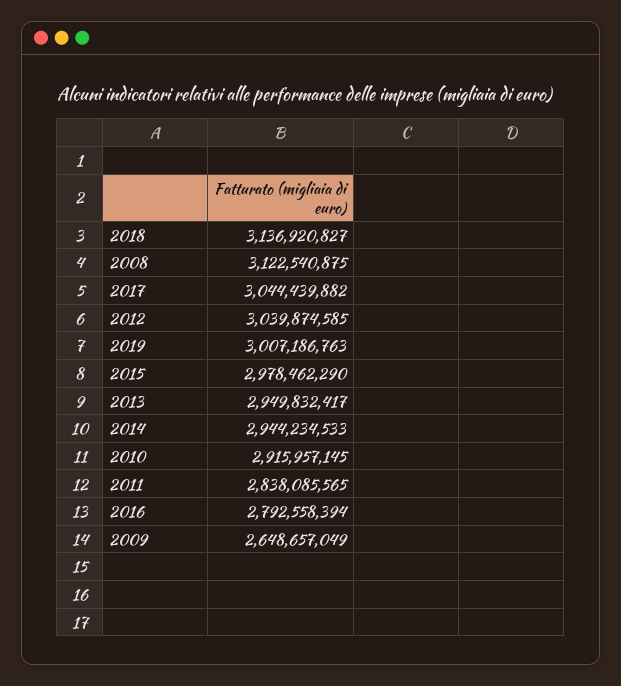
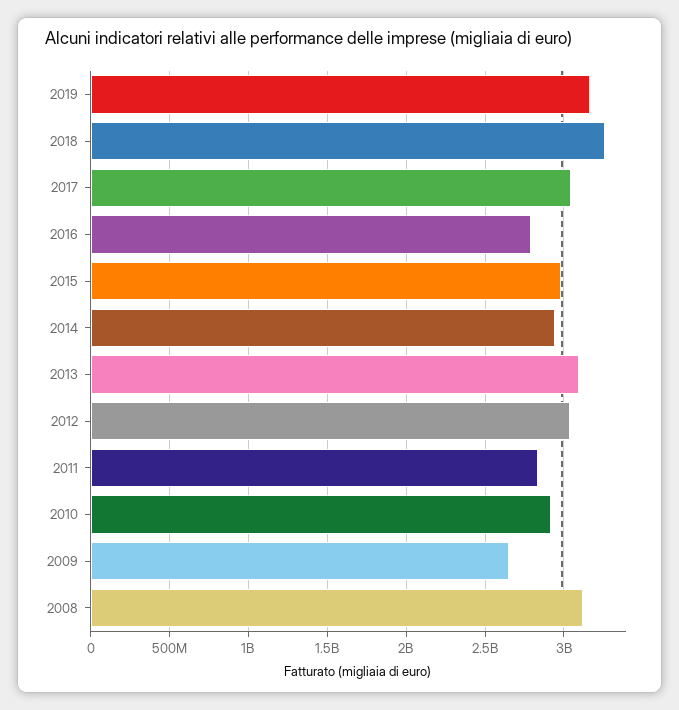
2018: 3136920827 -> 3250000000
2019: 3007186763 -> 3150000000
2013: 2949832417 -> 3100000000

